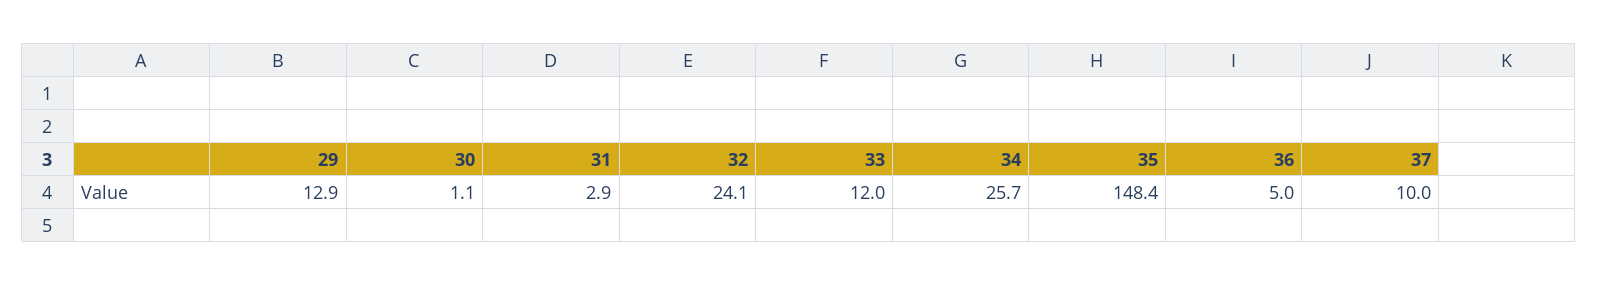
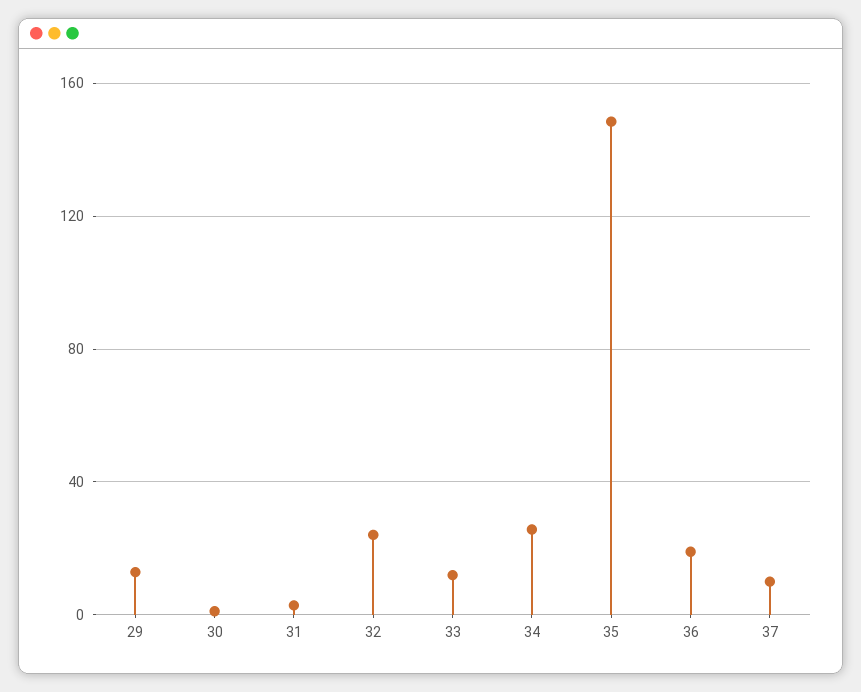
36: 5 -> 20

